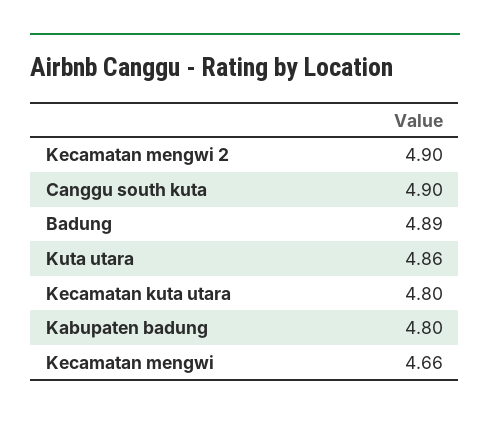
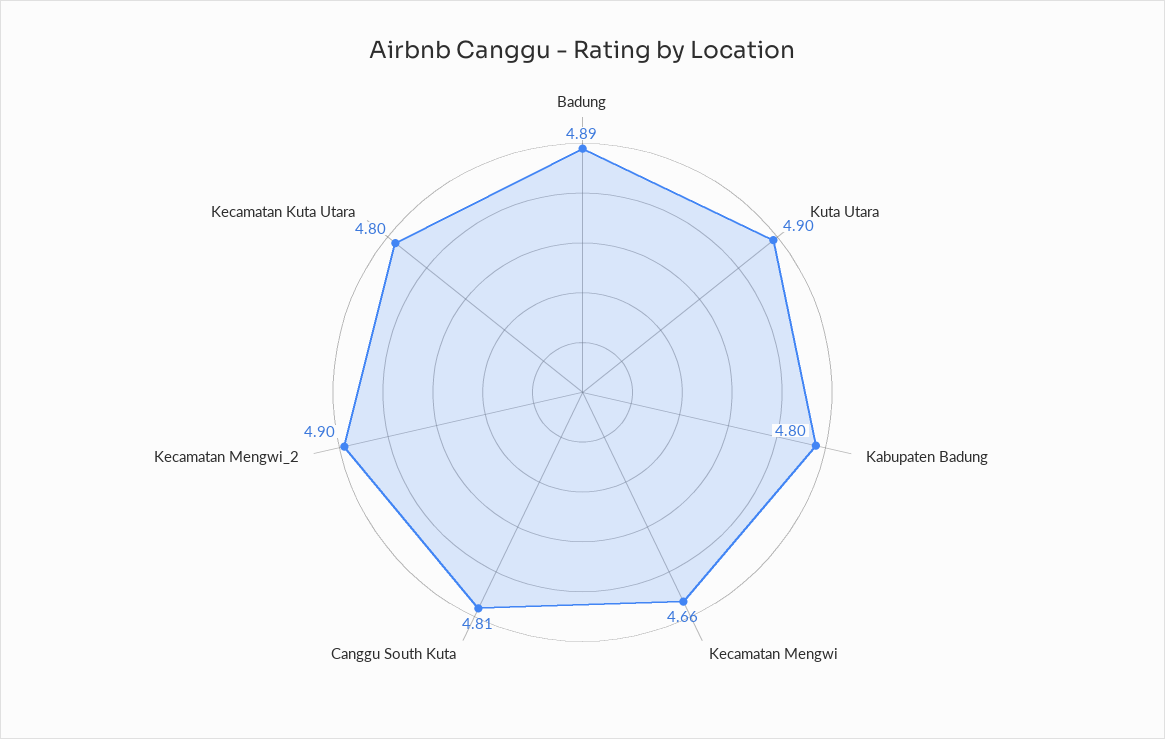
Canggu south kuta: 4.9 -> 4.81
Kuta utara: 4.86 -> 4.9

